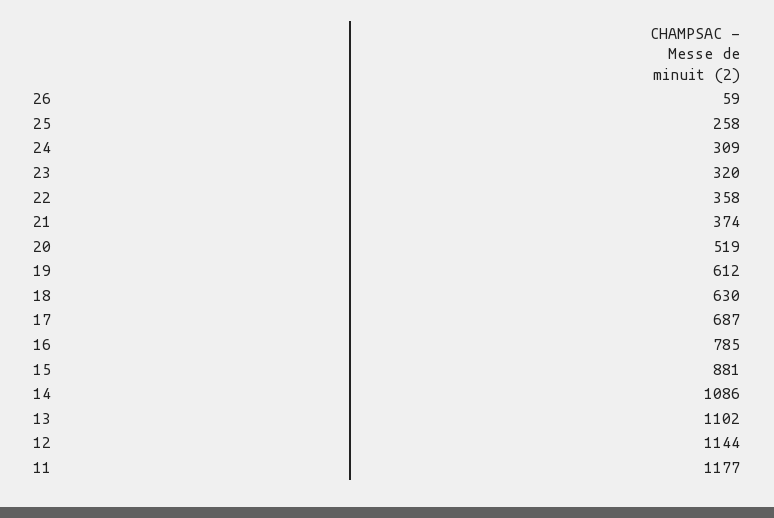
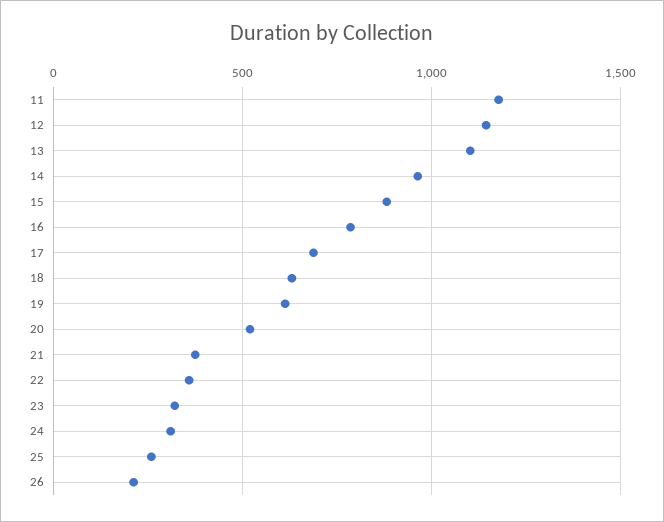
26: 59 -> 200
14: 1086 -> 950

